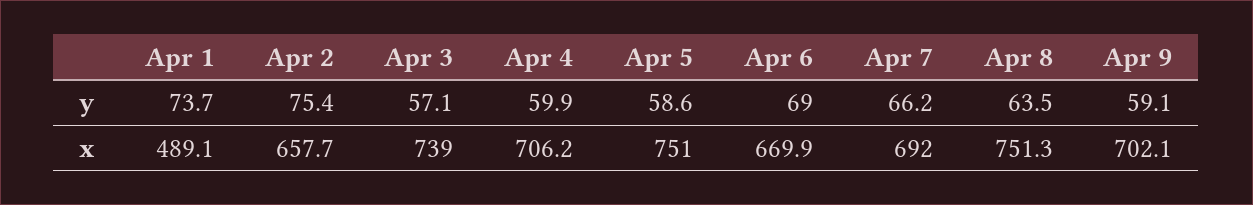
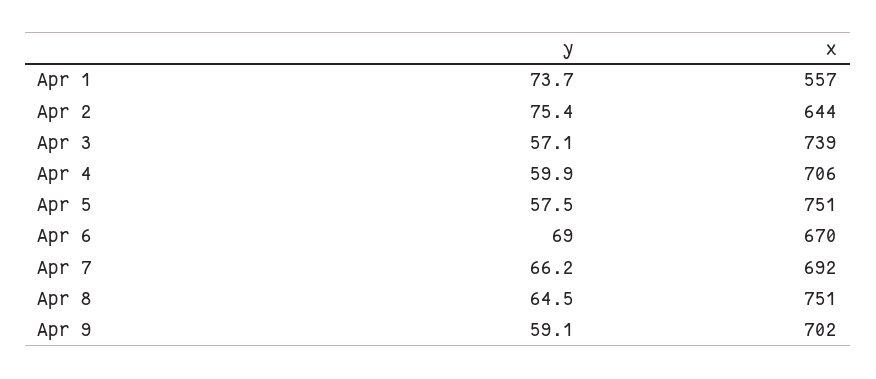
Apr 5, y: 58.6 -> 57.5
Apr 8, y: 63.5 -> 64.5
Apr 1, x: 489.1 -> 557
Apr 2, x: 657.7 -> 644

